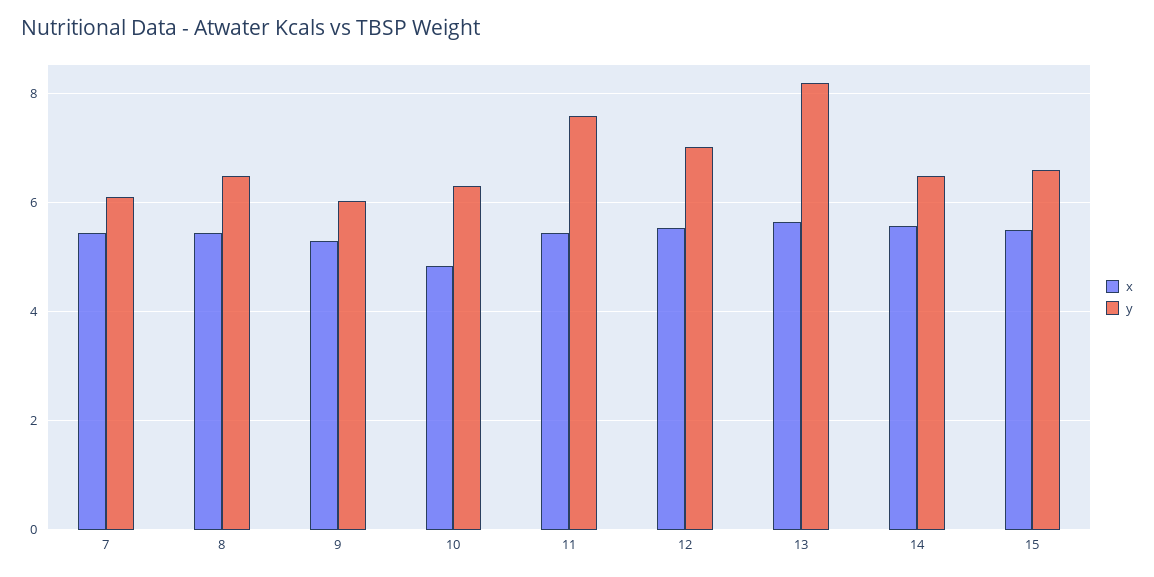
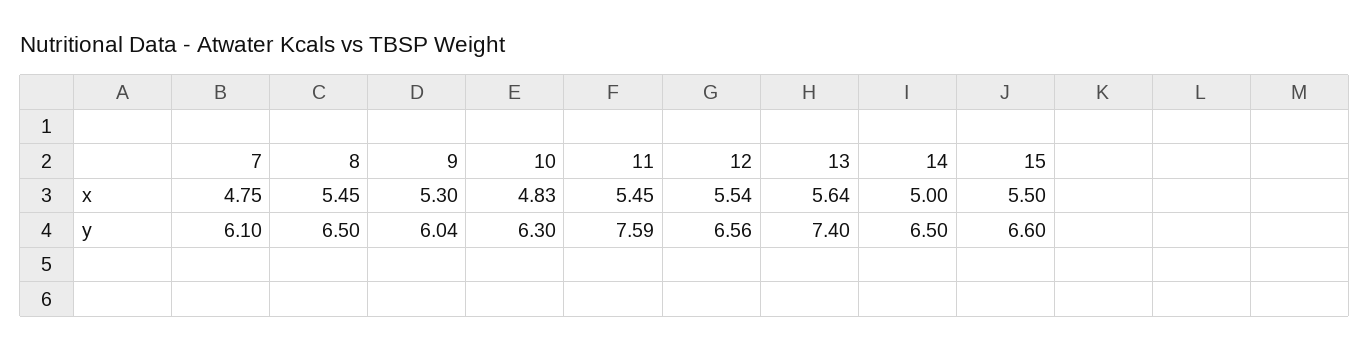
x, 7: 5.4 -> 4.75
y, 12: 7 -> 6.56
y, 13: 8.2 -> 7.4
x, 14: 5.6 -> 5

